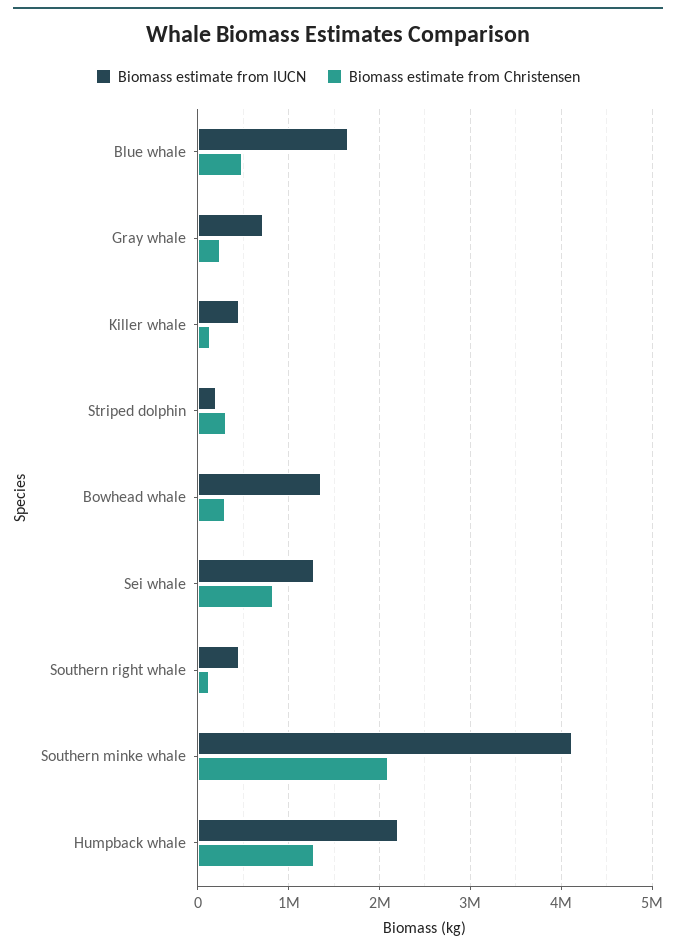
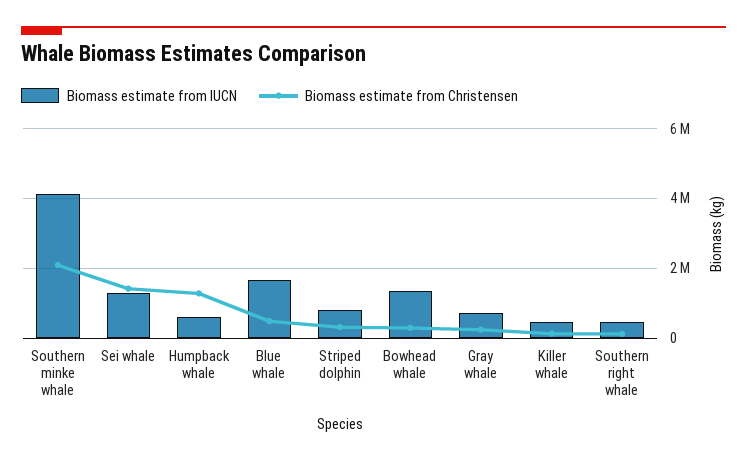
Biomass estimate from IUCN, Striped dolphin: 200000 -> 800000
Biomass estimate from Christensen, Sei whale: 800000 -> 1400000
Biomass estimate from IUCN, Humpback whale: 2200000 -> 600000

